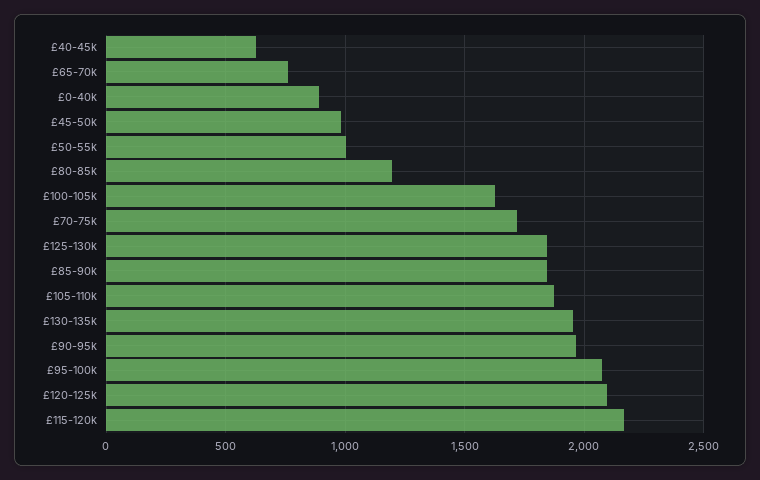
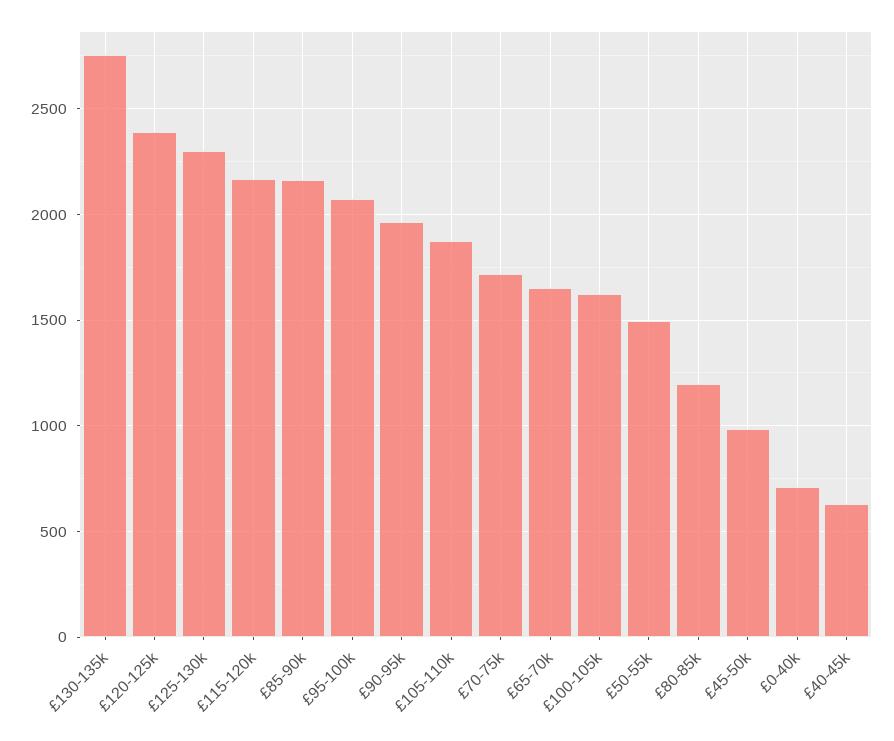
£65-70k: 750 -> 1650
£0-40k: 900 -> 700
£50-55k: 1000 -> 1500
£125-130k: 1850 -> 2300
£85-90k: 1850 -> 2150
£130-135k: 1950 -> 2750
£120-125k: 2100 -> 2400

